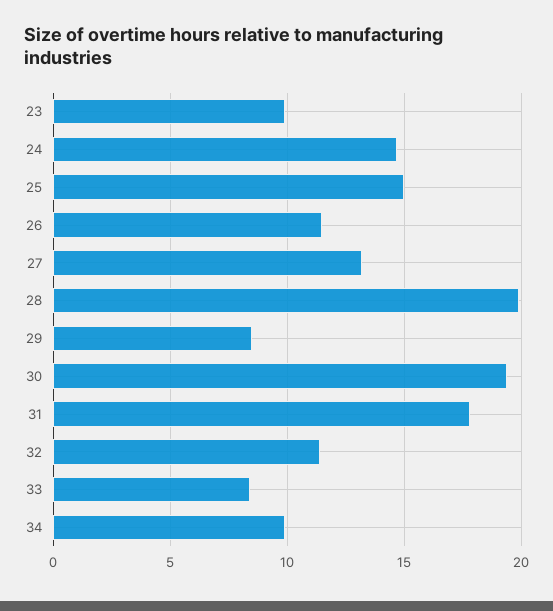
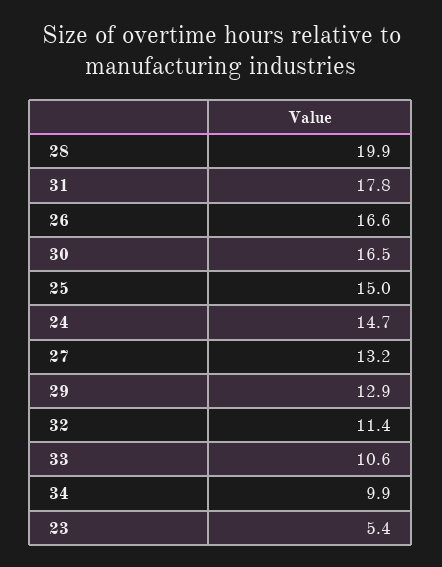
23: 10 -> 5.4
26: 11.5 -> 16.6
29: 8.5 -> 12.9
30: 19.5 -> 16.5
33: 8.5 -> 10.6

